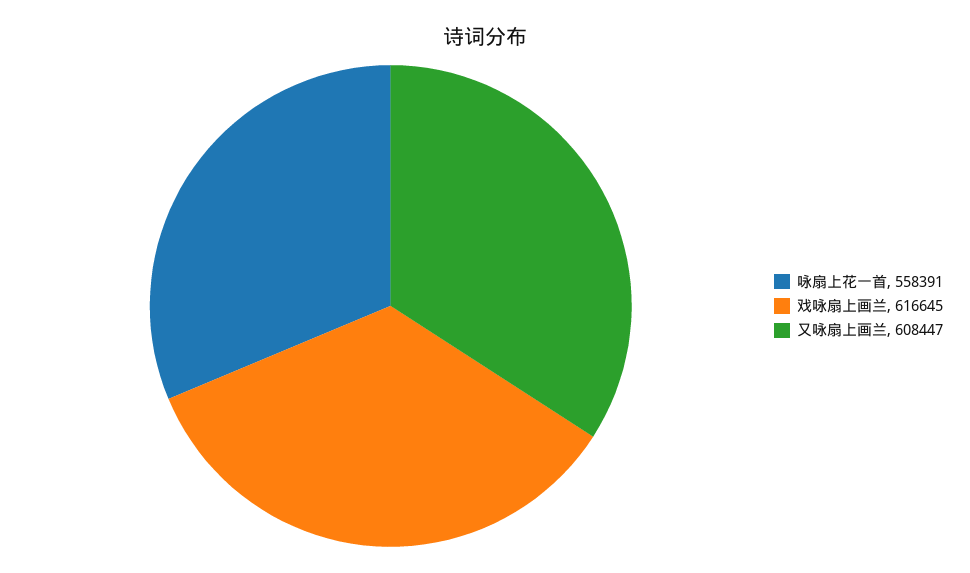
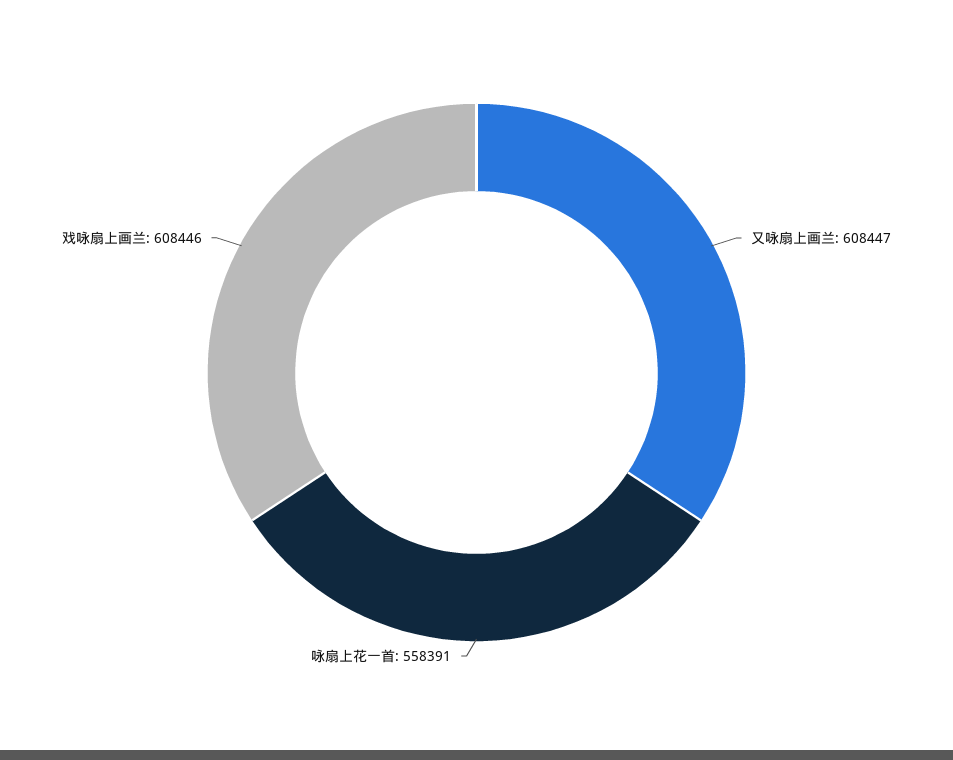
戏咏扇上画兰: 616645 -> 608446

